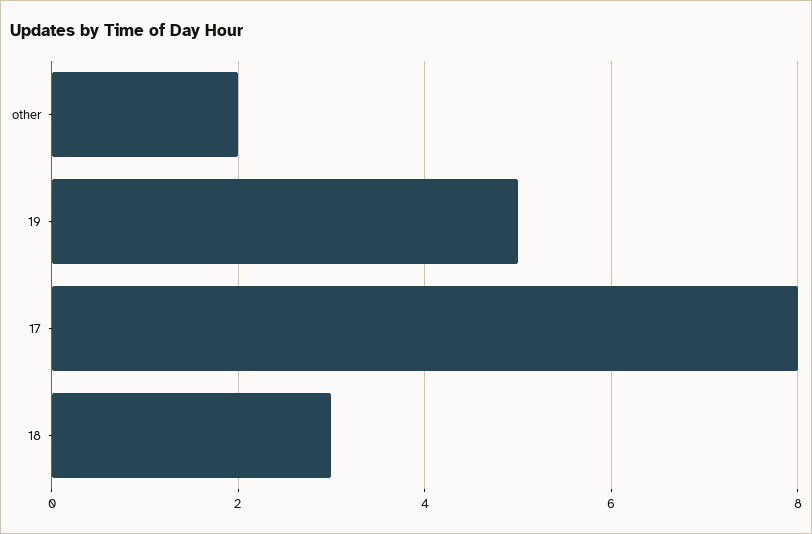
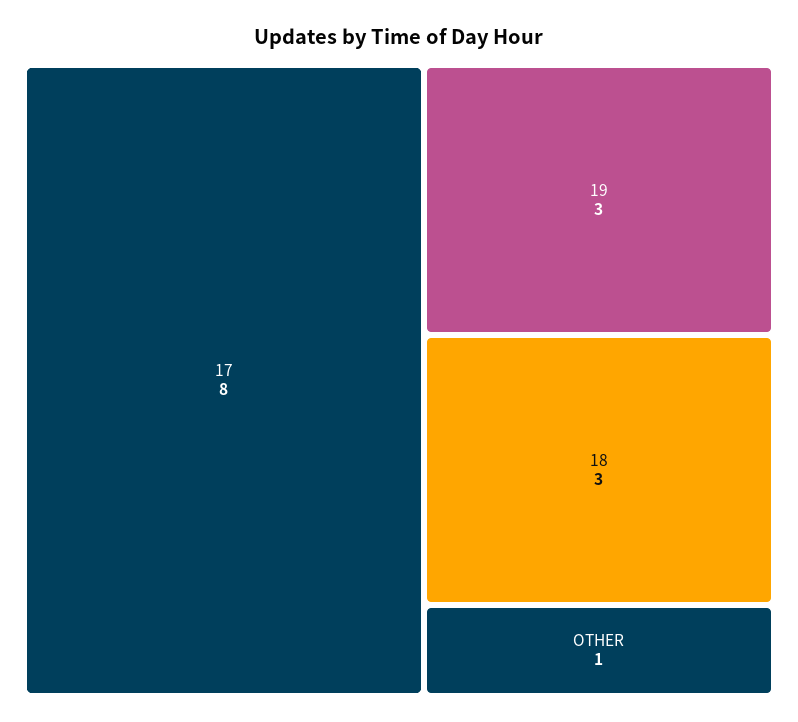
other: 2 -> 1
19: 5 -> 3

